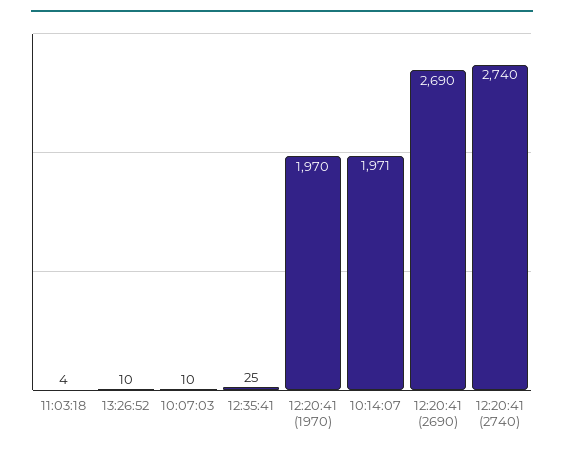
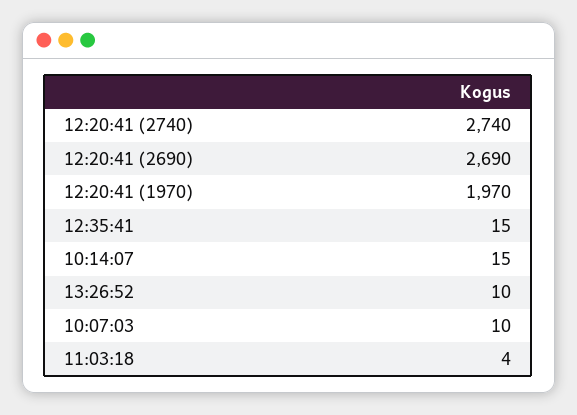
12:35:41: 25 -> 15
10:14:07: 1971 -> 15

